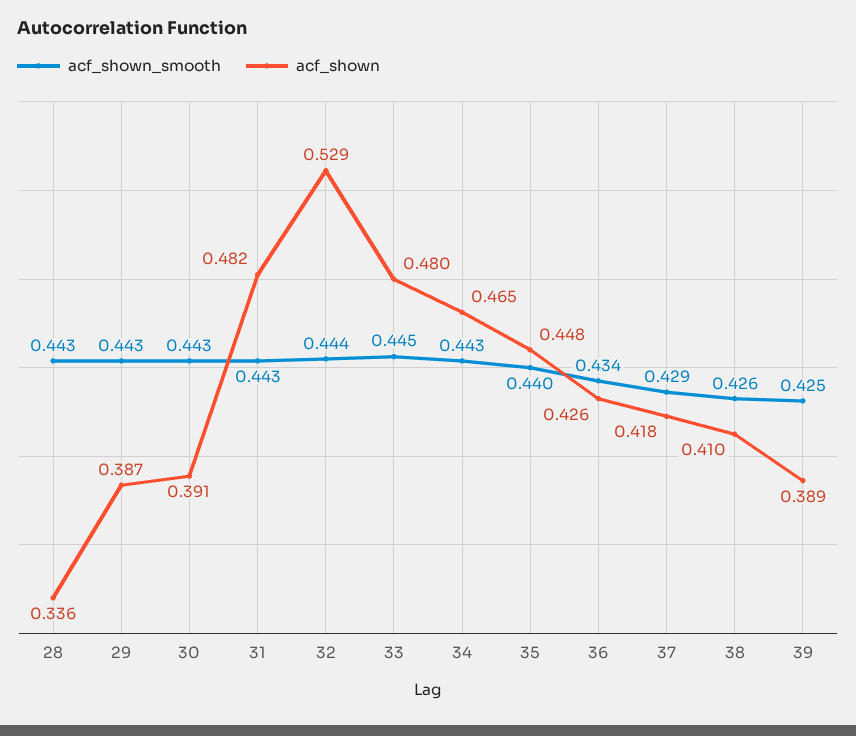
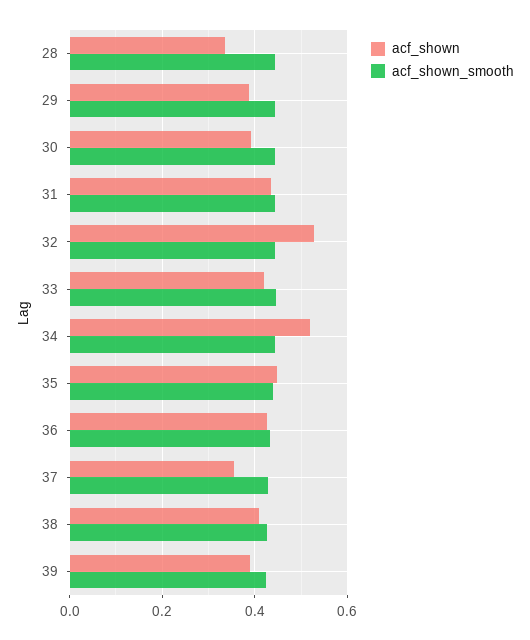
acf_shown, 31: 0.482 -> 0.44
acf_shown, 33: 0.48 -> 0.42
acf_shown, 34: 0.465 -> 0.52
acf_shown, 37: 0.418 -> 0.36

